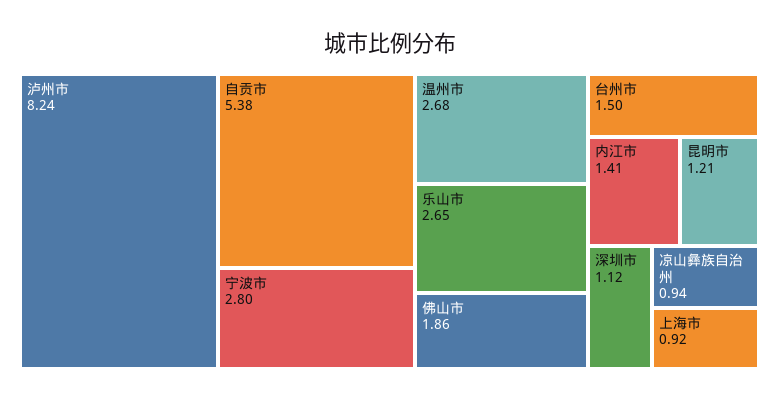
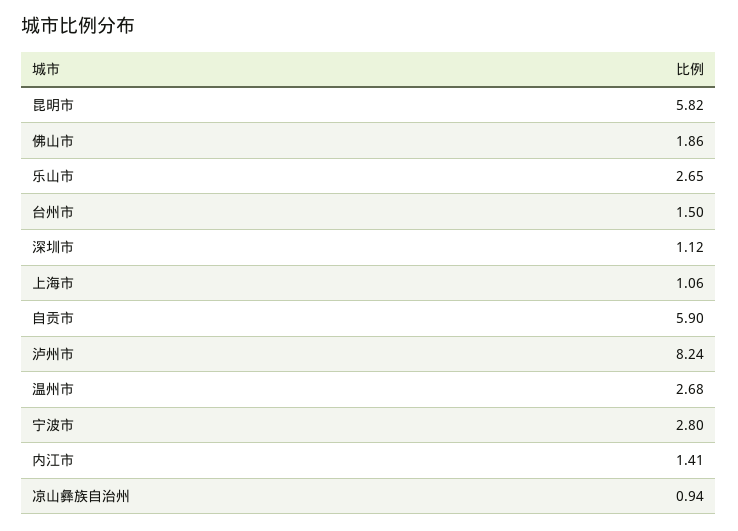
自贡市: 5.38 -> 5.9
昆明市: 1.21 -> 5.82
上海市: 0.92 -> 1.06

